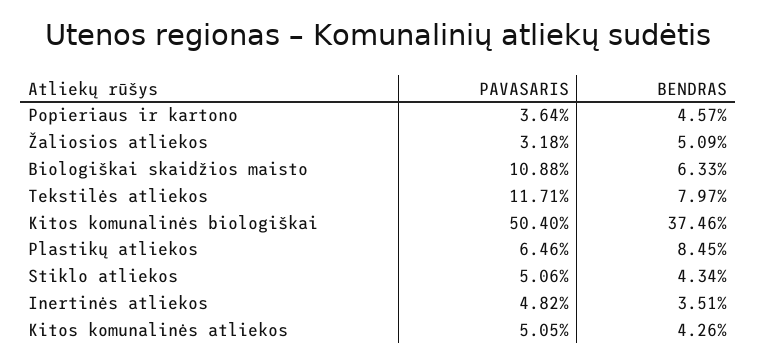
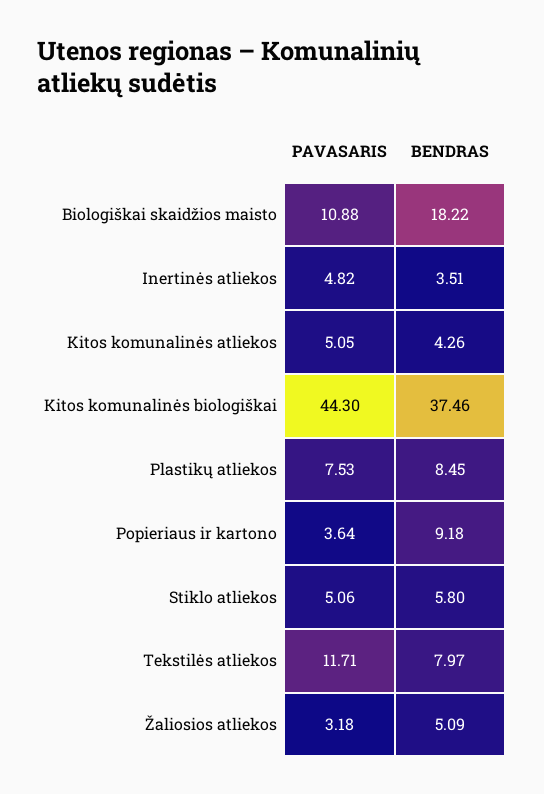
BENDRAS, Popieriaus ir kartono: 4.57 -> 9.18
BENDRAS, Biologiškai skaidžios maisto: 6.33 -> 18.22
PAVASARIS, Kitos komunalinės biologiškai: 50.4 -> 44.3
PAVASARIS, Plastikų atliekos: 6.46 -> 7.53
BENDRAS, Stiklo atliekos: 4.34 -> 5.8

